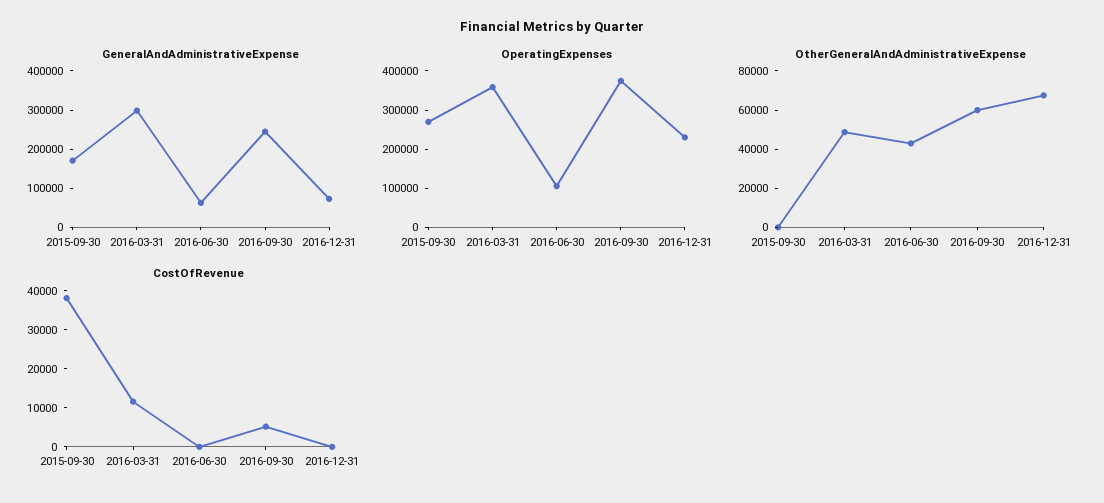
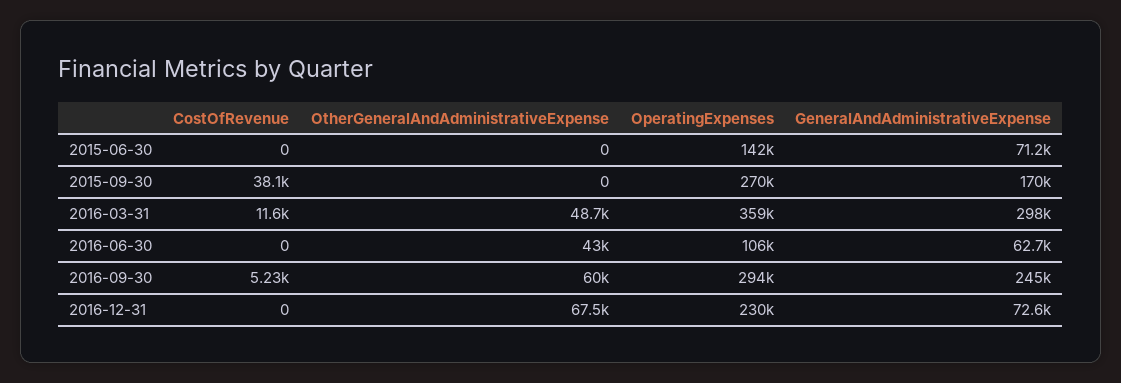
OperatingExpenses, 2016-09-30: 375000 -> 294000
CostOfRevenue, 2015-06-30: none -> 0
OtherGeneralAndAdministrativeExpense, 2015-06-30: none -> 0
OperatingExpenses, 2015-06-30: none -> 142000
GeneralAndAdministrativeExpense, 2015-06-30: none -> 71200

